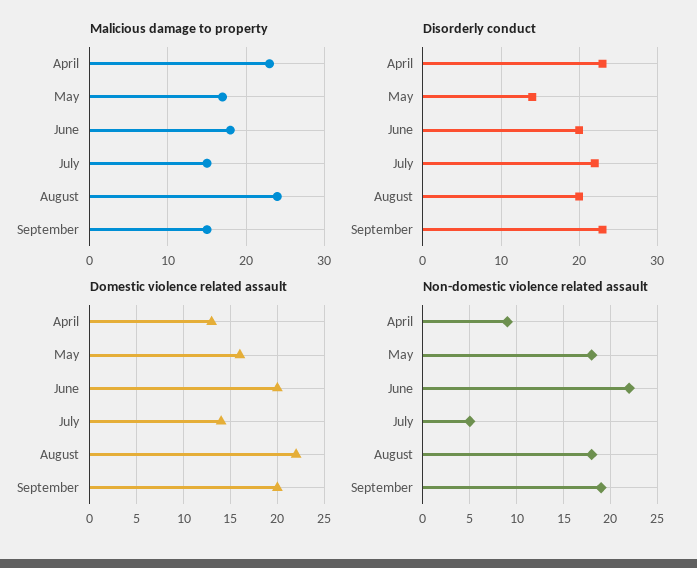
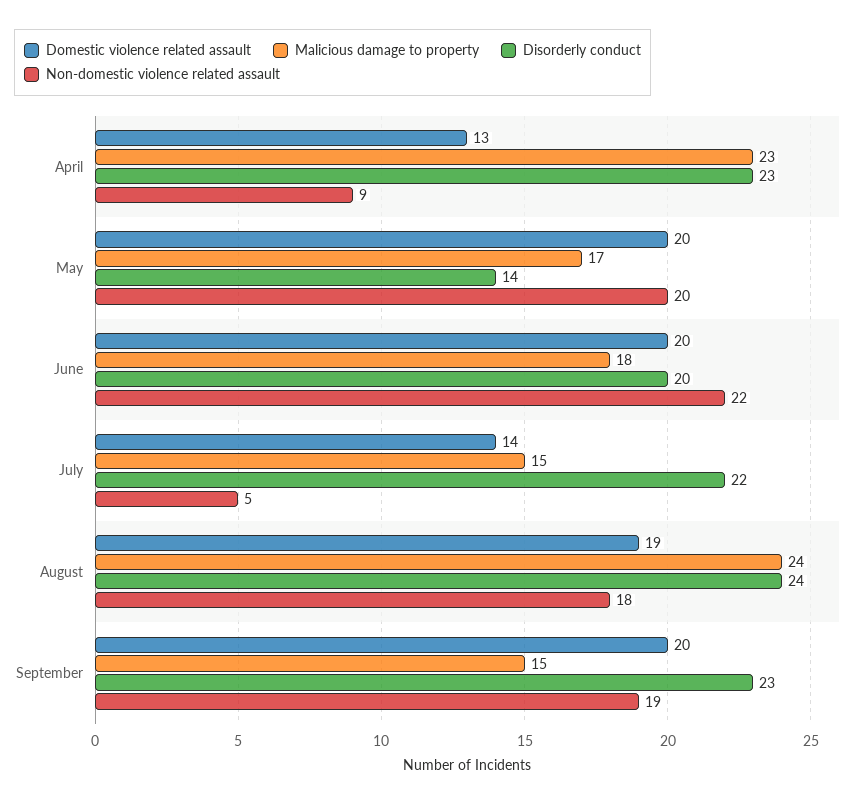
Disorderly conduct, August: 20 -> 24
Domestic violence related assault, May: 16 -> 20
Domestic violence related assault, August: 22 -> 19
Non-domestic violence related assault, May: 18 -> 20

